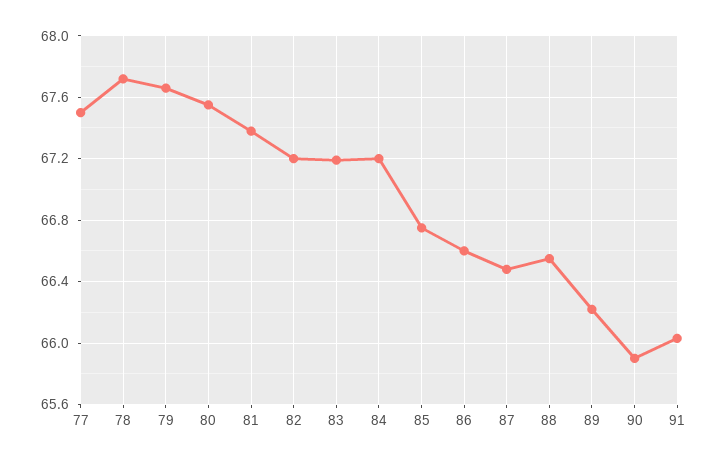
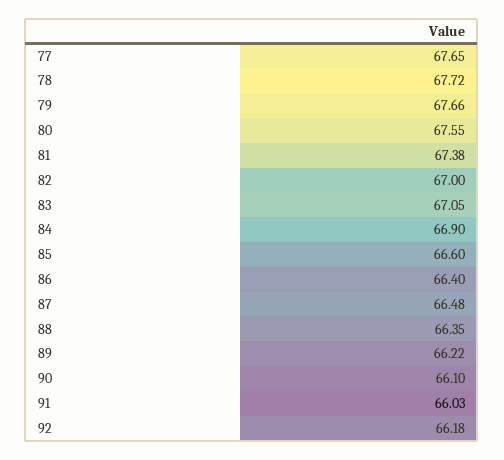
77: 67.5 -> 67.65
82: 67.2 -> 67
83: 67.2 -> 67.05
84: 67.2 -> 66.9
85: 66.75 -> 66.6
86: 66.6 -> 66.4
88: 66.55 -> 66.35
90: 65.9 -> 66.1
92: none -> 66.18

